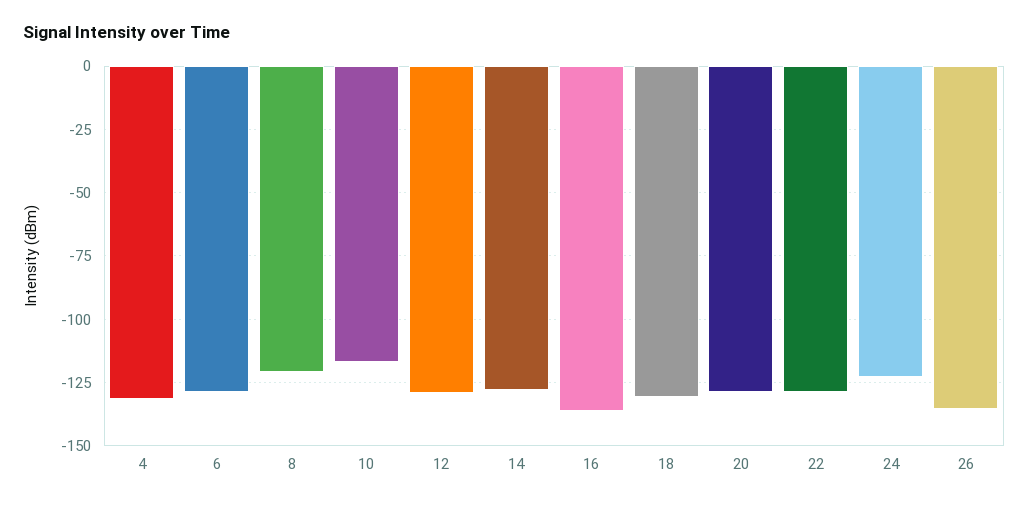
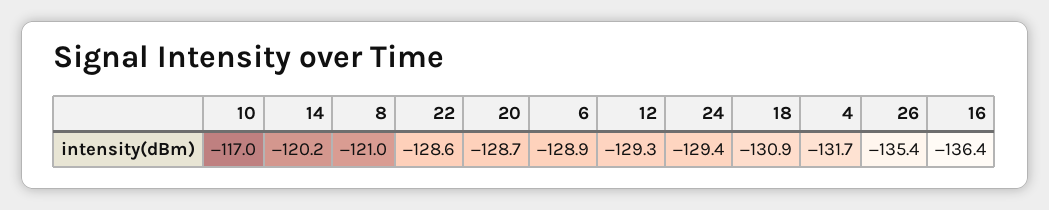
14: -127.5 -> -120.2
24: -122.5 -> -129.4

